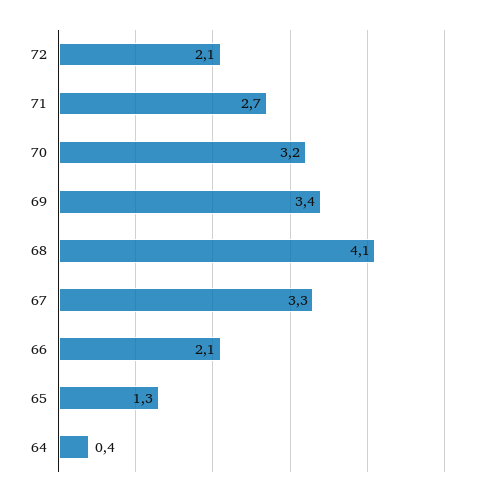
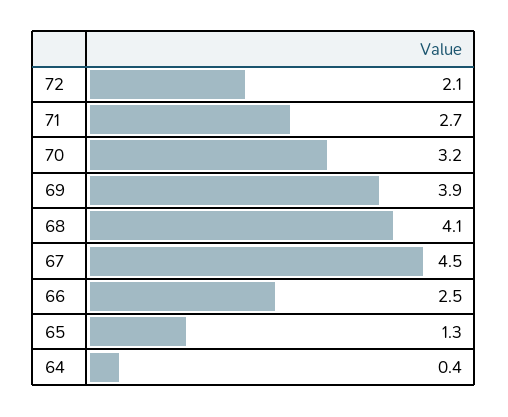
69: 3.4 -> 3.9
67: 3.3 -> 4.5
66: 2.1 -> 2.5

